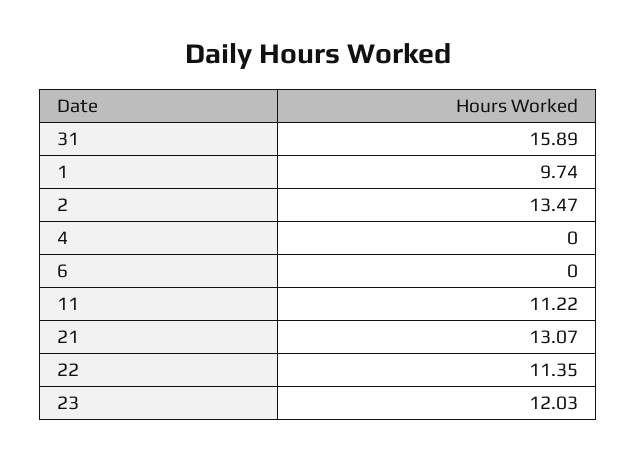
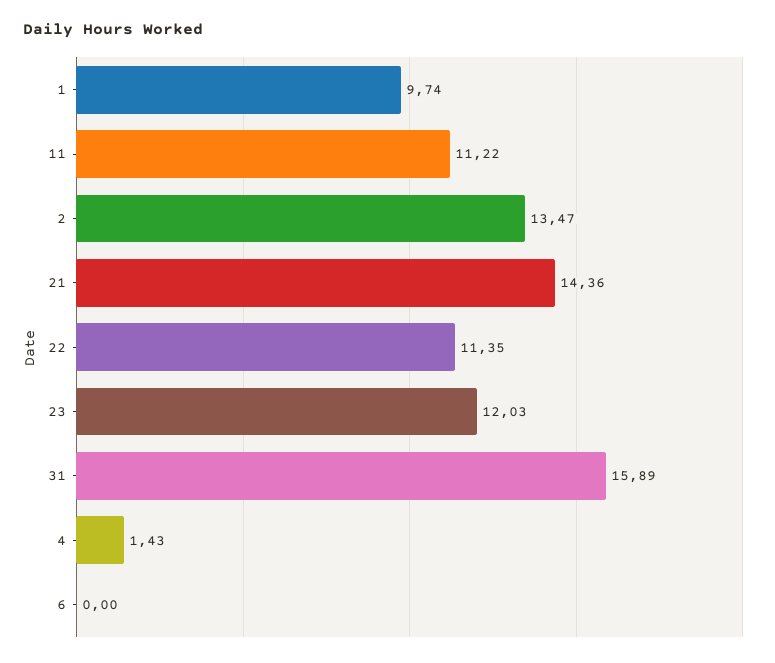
4: 0 -> 1.43
21: 13.07 -> 14.36

